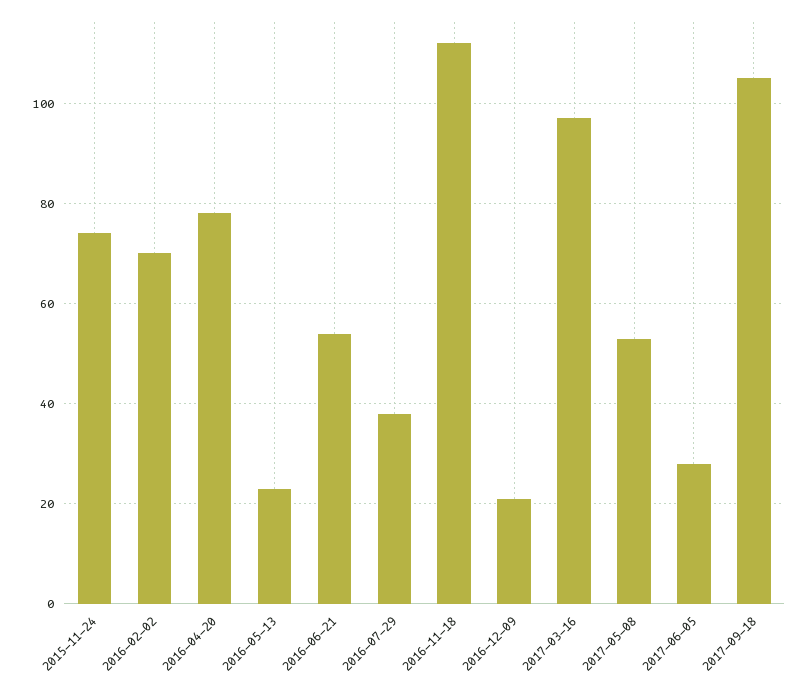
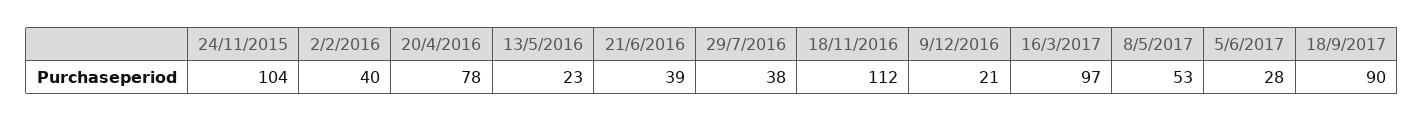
2015-11-24: 75 -> 104
2016-02-02: 70 -> 40
2016-06-21: 55 -> 39
2017-09-18: 105 -> 90

